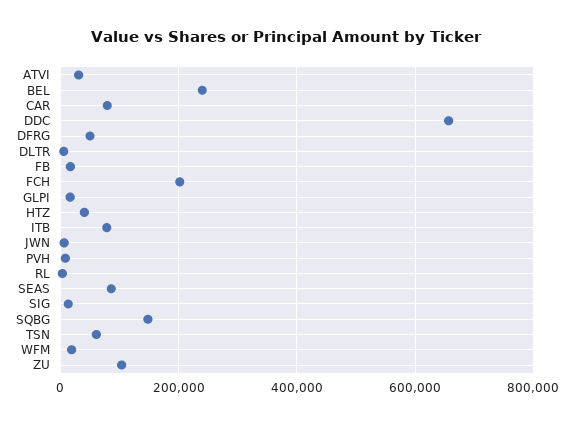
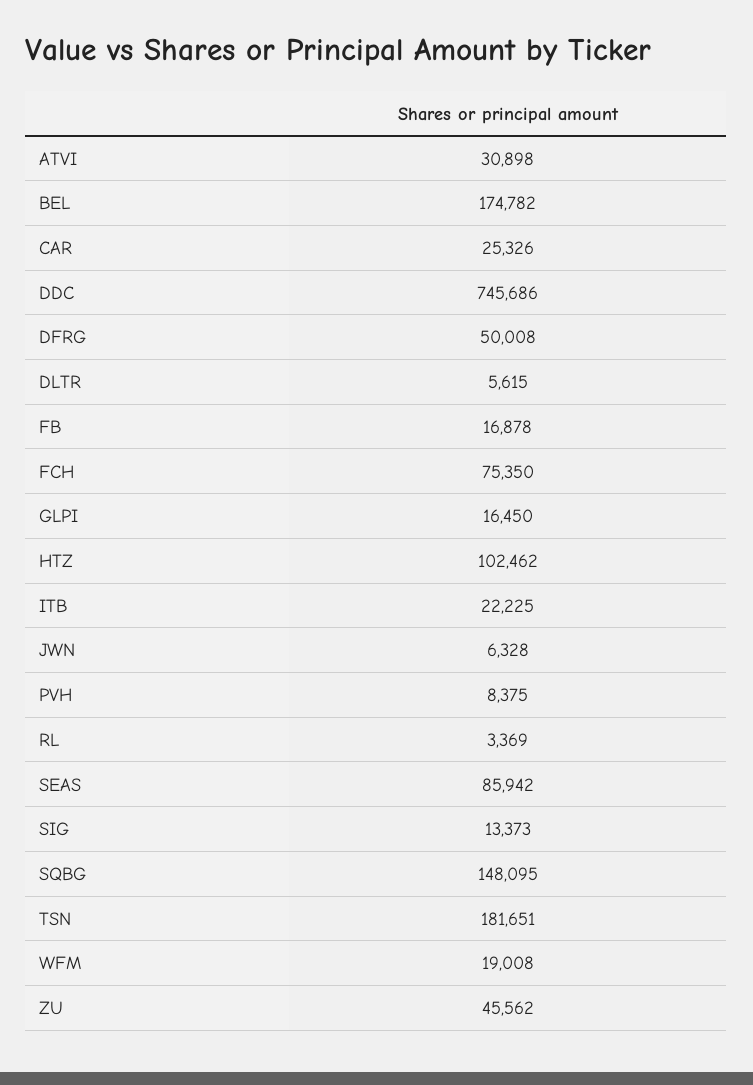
BEL: 240000 -> 174782
CAR: 80000 -> 25326
DDC: 660000 -> 745686
FCH: 200000 -> 75350
HTZ: 40000 -> 102462
ITB: 80000 -> 22225
TSN: 60000 -> 181651
ZU: 100000 -> 45562

